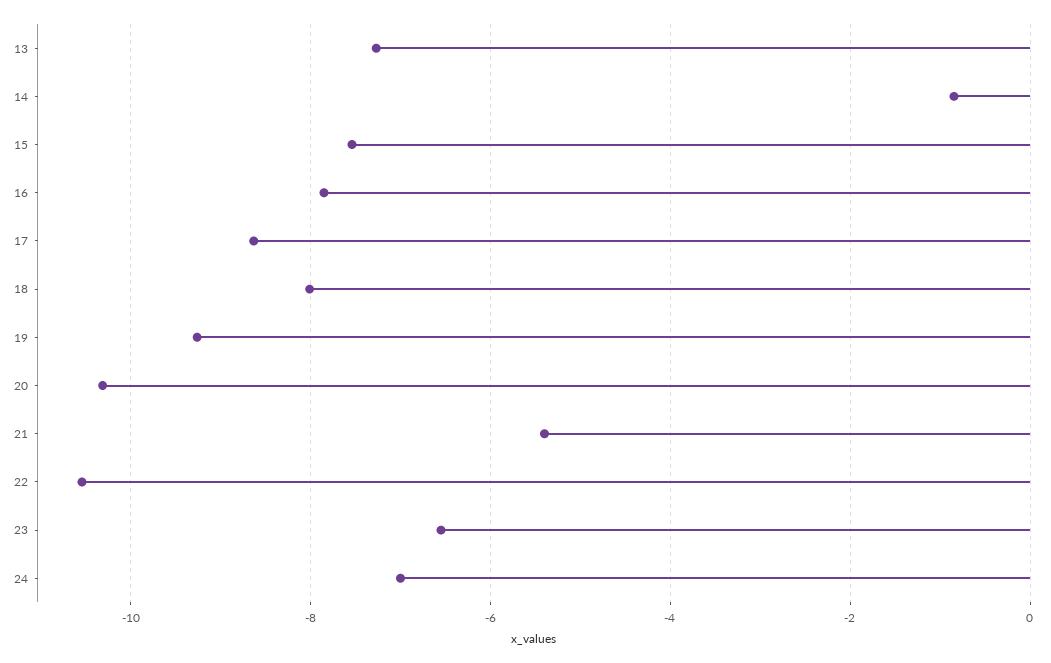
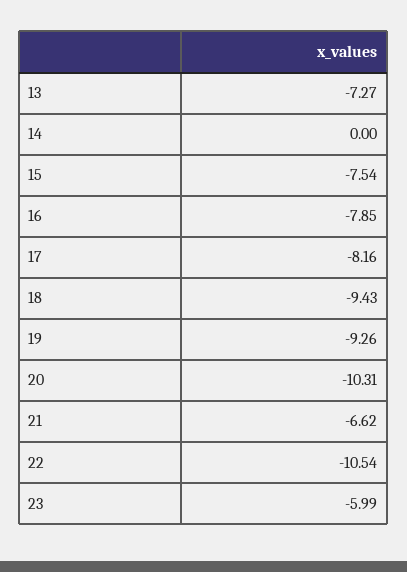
14: -0.8 -> 0
17: -8.6 -> -8.16
18: -8 -> -9.43
21: -5.4 -> -6.62
23: -6.6 -> -5.99
24: -7 -> none

